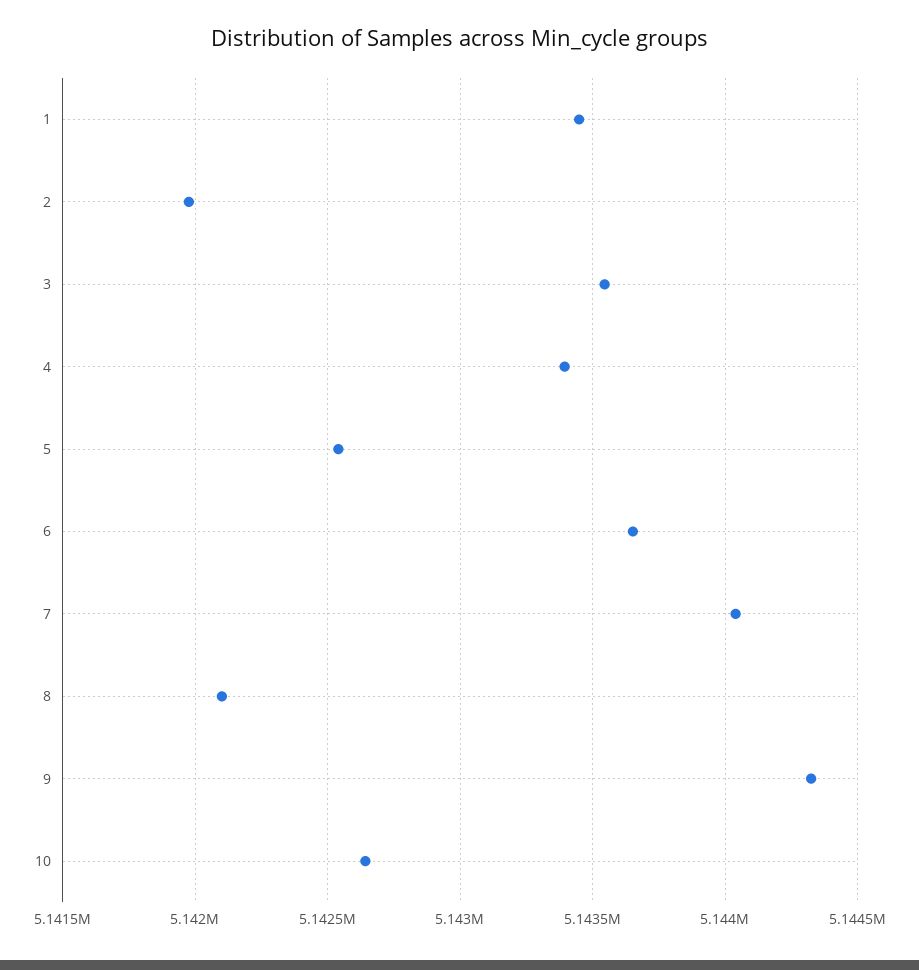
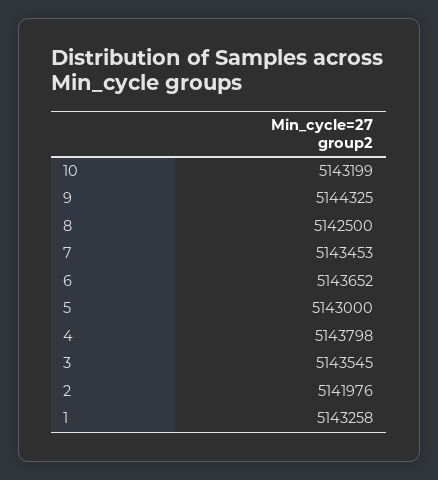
1: 5143450 -> 5143258
4: 5143400 -> 5143798
5: 5142550 -> 5143000
7: 5144050 -> 5143453
8: 5142100 -> 5142500
10: 5142650 -> 5143199

